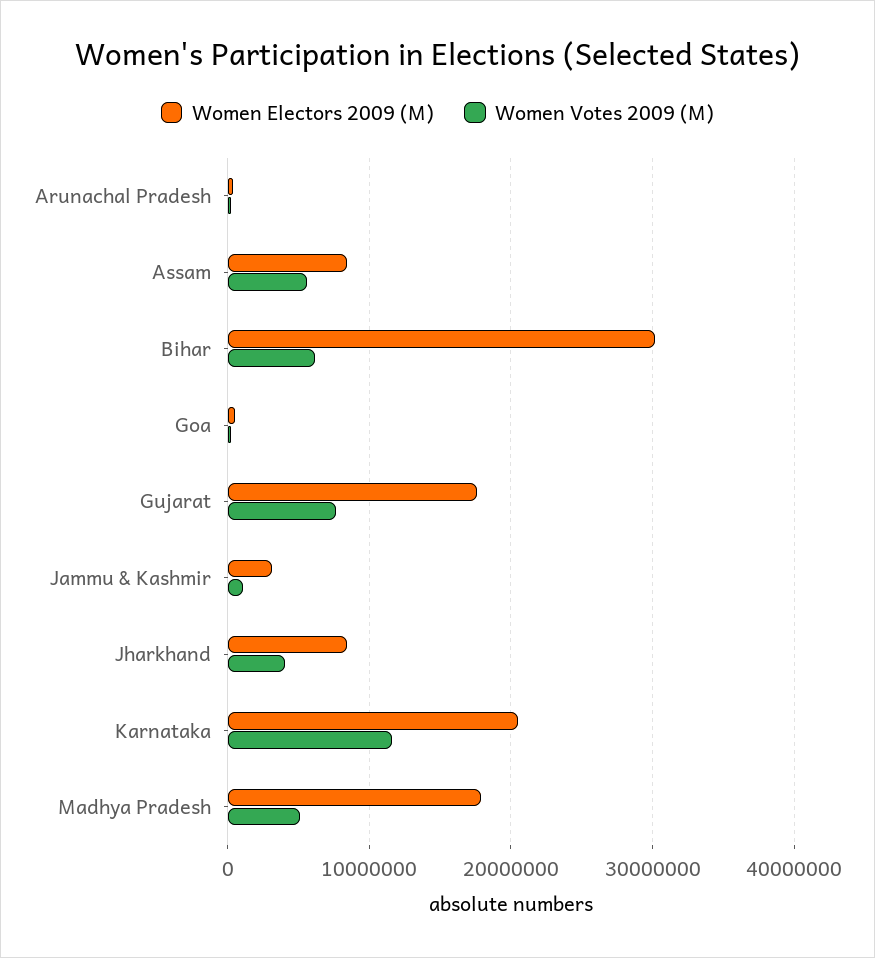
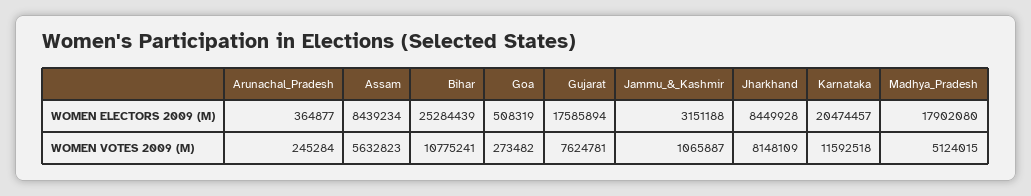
Women Electors 2009 (M), Bihar: 30000000 -> 25284439
Women Votes 2009 (M), Bihar: 6000000 -> 10775241
Women Votes 2009 (M), Jharkhand: 4000000 -> 8148109

